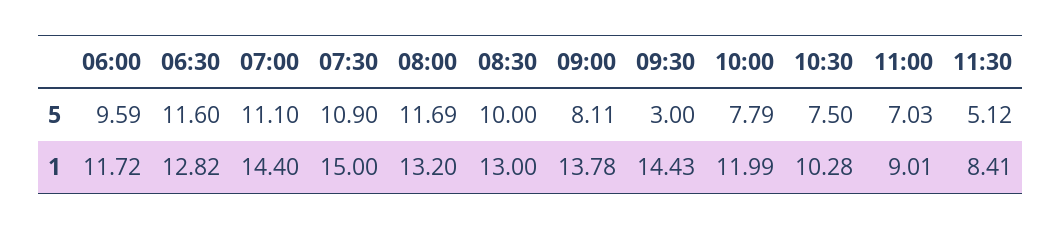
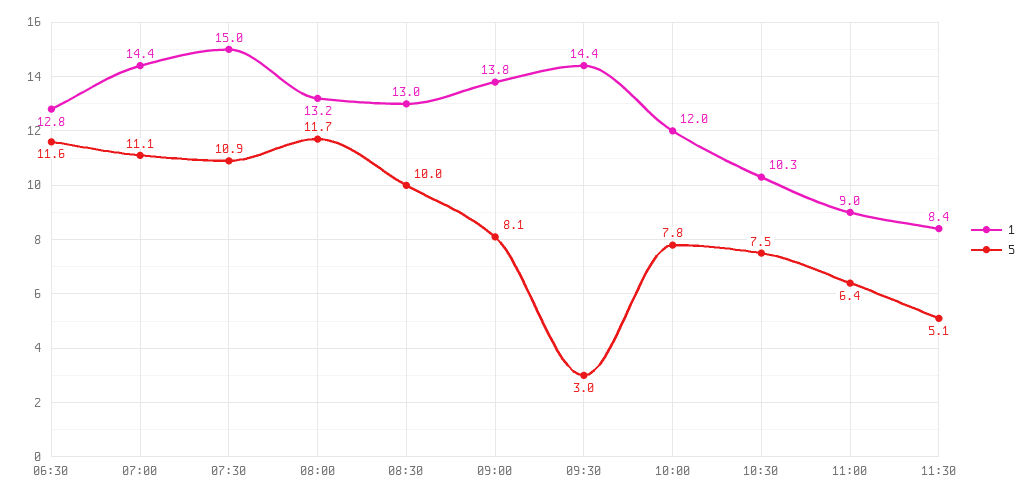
5, 06:00: 9.59 -> none
5, 11:00: 7.03 -> 6.4
1, 06:00: 11.72 -> none

